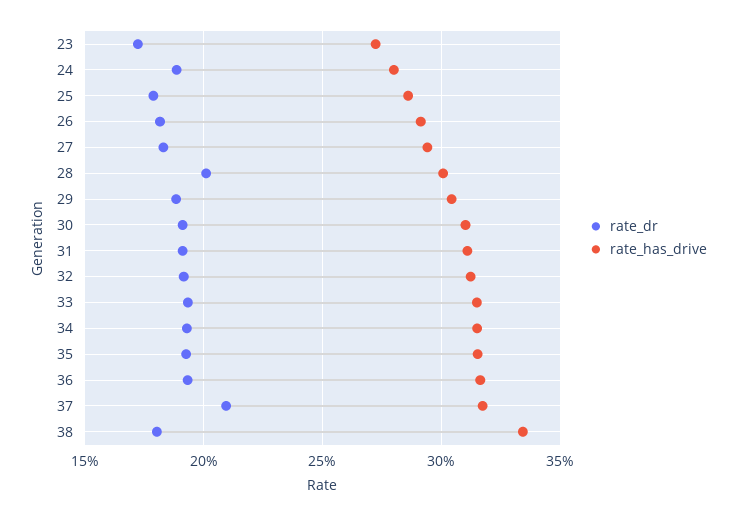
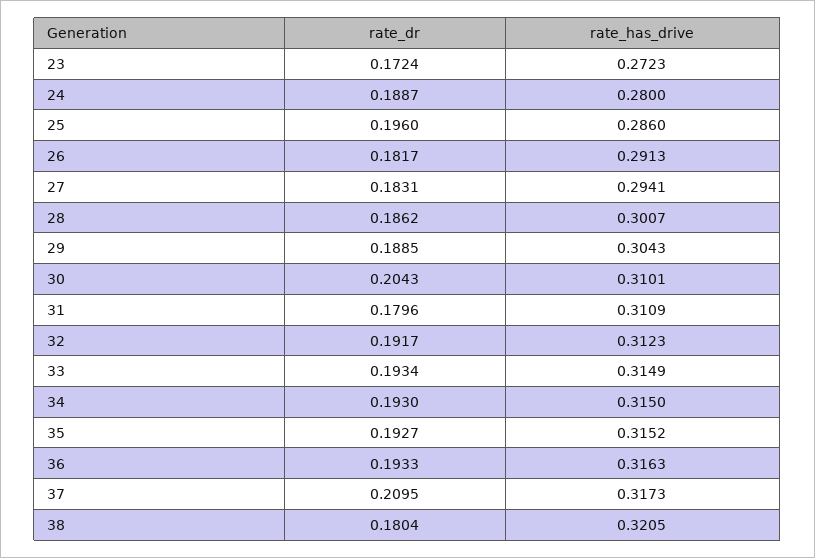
rate_dr, 25: 0.18 -> 0.196
rate_dr, 28: 0.2 -> 0.1862
rate_dr, 30: 0.19 -> 0.2043
rate_dr, 31: 0.19 -> 0.1796
rate_has_drive, 38: 0.335 -> 0.3205

